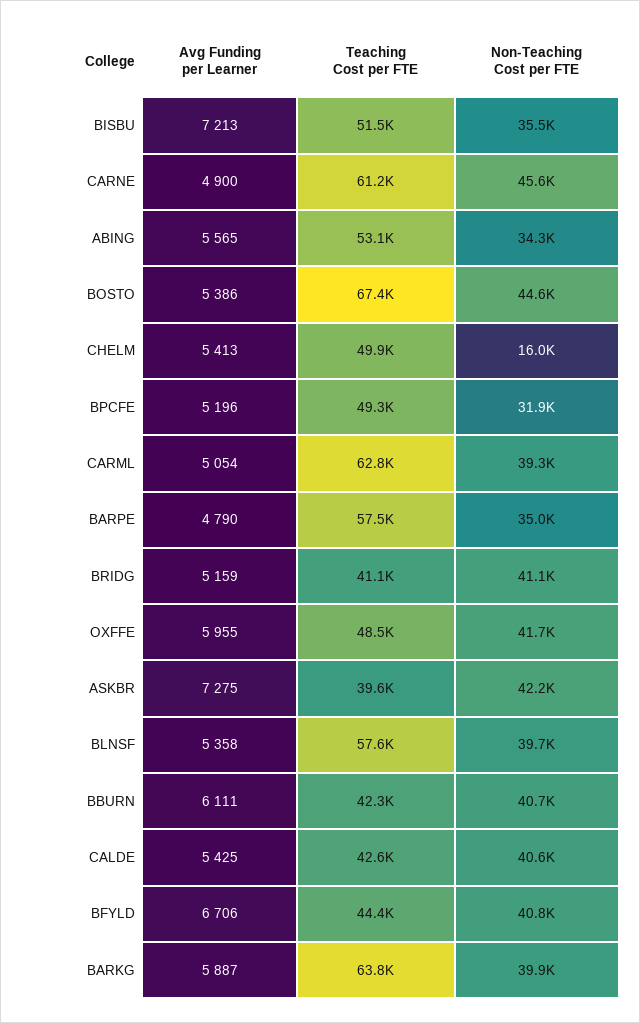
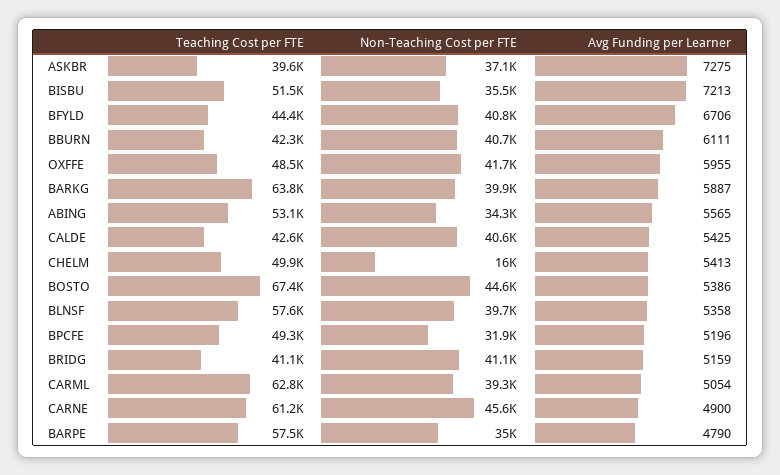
Non-Teaching Cost per FTE, ASKBR: 42200 -> 37100

